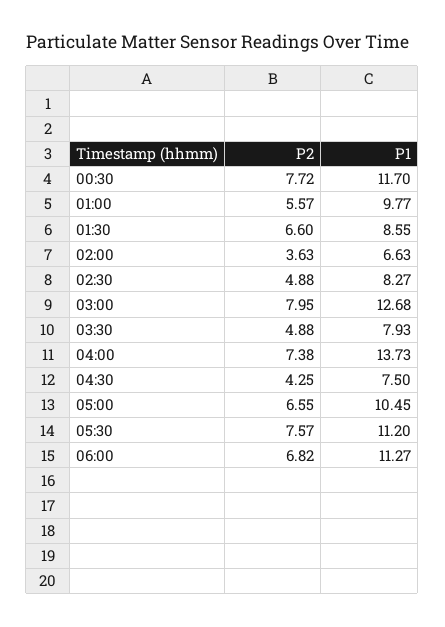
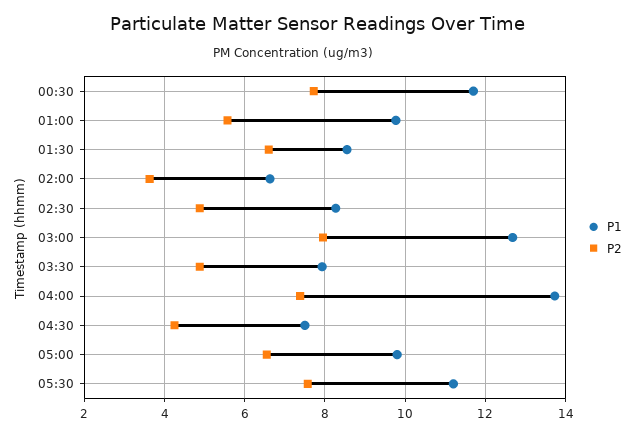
P1, 05:00: 10.45 -> 9.8
P2, 06:00: 6.82 -> none
P1, 06:00: 11.27 -> none

